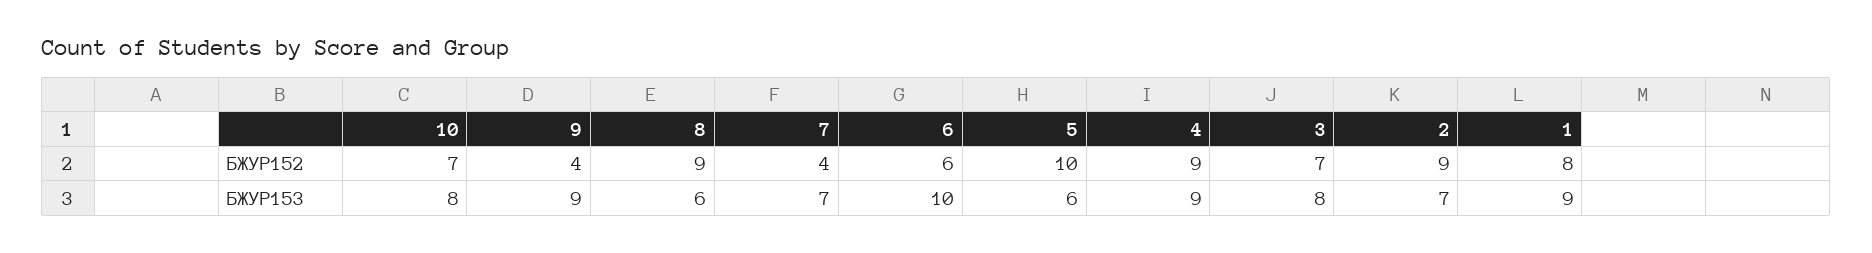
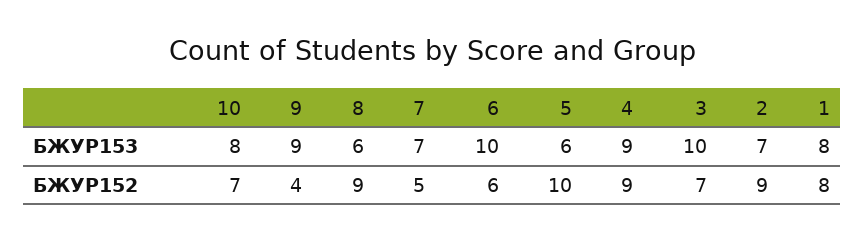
7, БЖУР152: 4 -> 5
3, БЖУР153: 8 -> 10
1, БЖУР153: 9 -> 8

